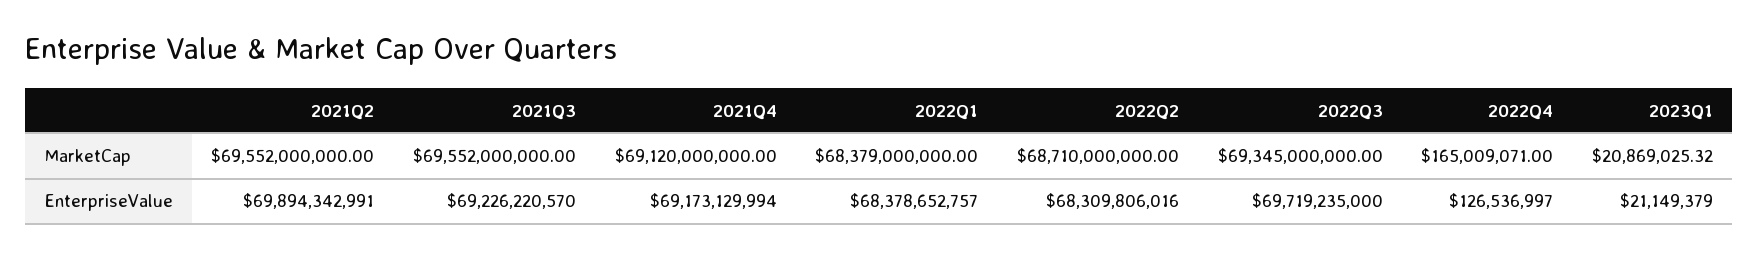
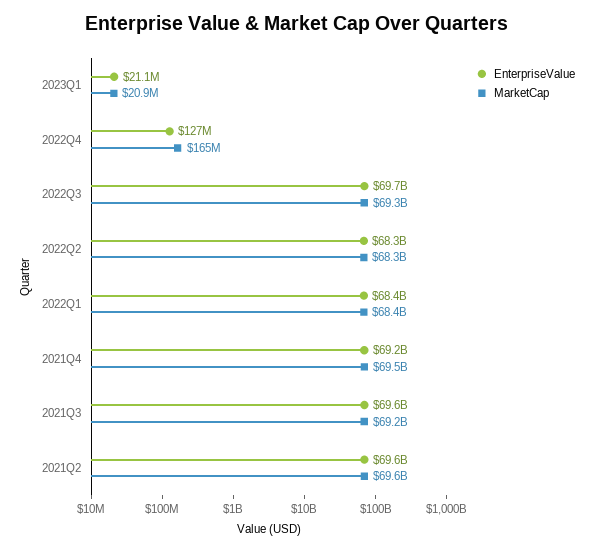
MarketCap, 2021Q3: 69552000000 -> 69200000000
MarketCap, 2021Q4: 69120000000 -> 69500000000
MarketCap, 2022Q2: 68710000000 -> 68300000000
EnterpriseValue, 2021Q2: 69894342991 -> 69600000000
EnterpriseValue, 2021Q3: 69226220570 -> 69600000000

